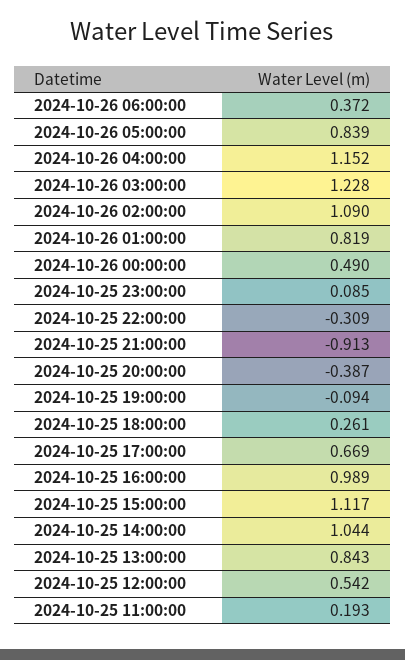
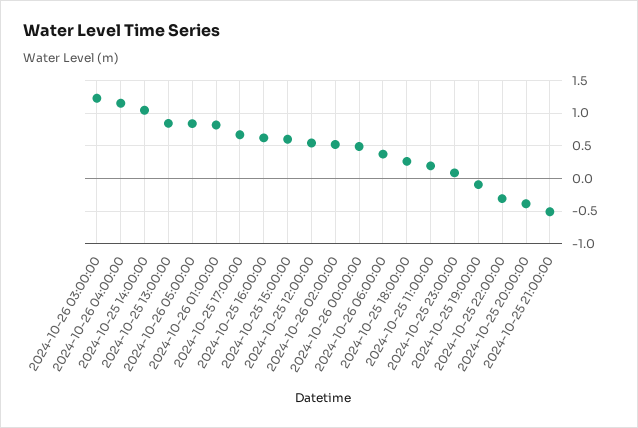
2024-10-26 02:00:00: 1.09 -> 0.5
2024-10-25 21:00:00: -0.913 -> -0.5
2024-10-25 16:00:00: 0.989 -> 0.6
2024-10-25 15:00:00: 1.117 -> 0.6

